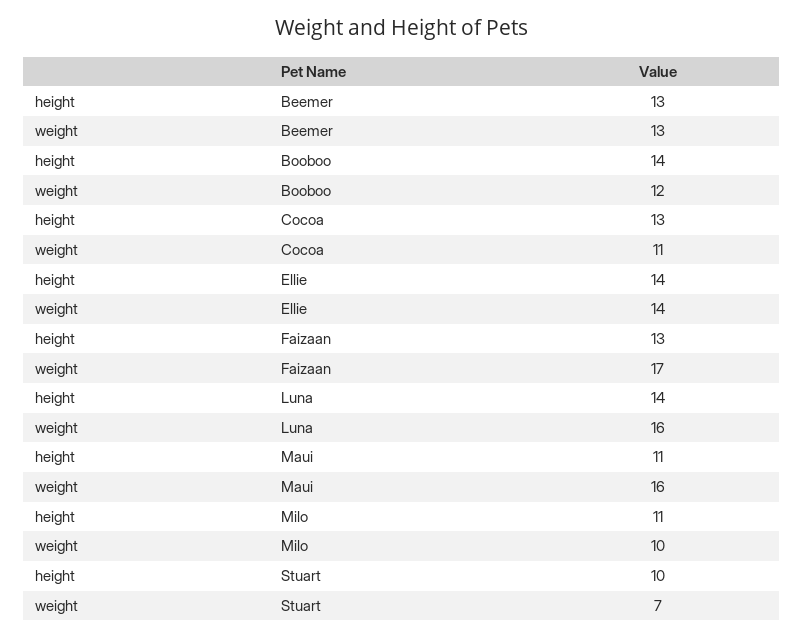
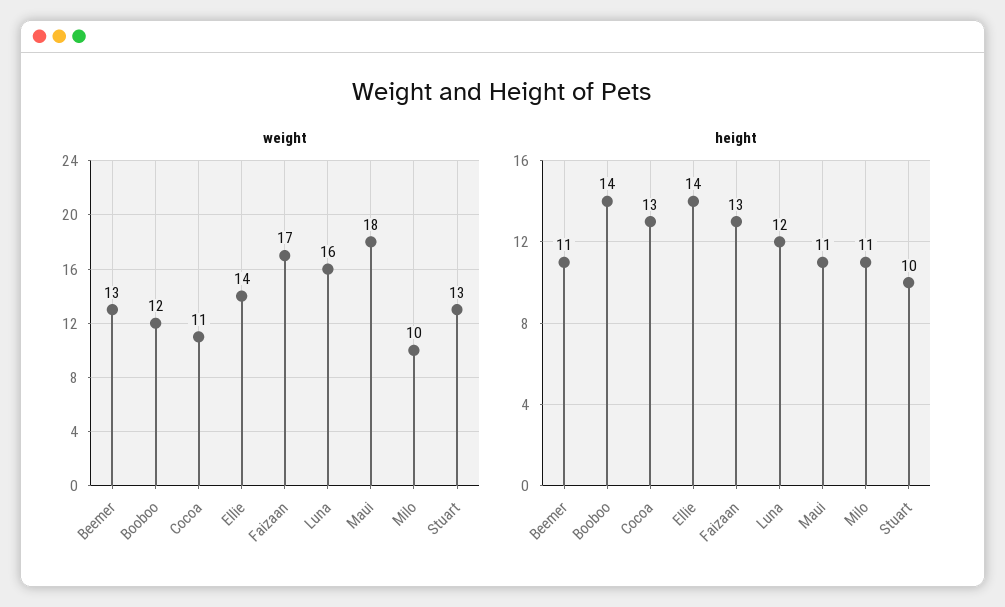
height, Beemer: 13 -> 11
height, Luna: 14 -> 12
weight, Maui: 16 -> 18
weight, Stuart: 7 -> 13

